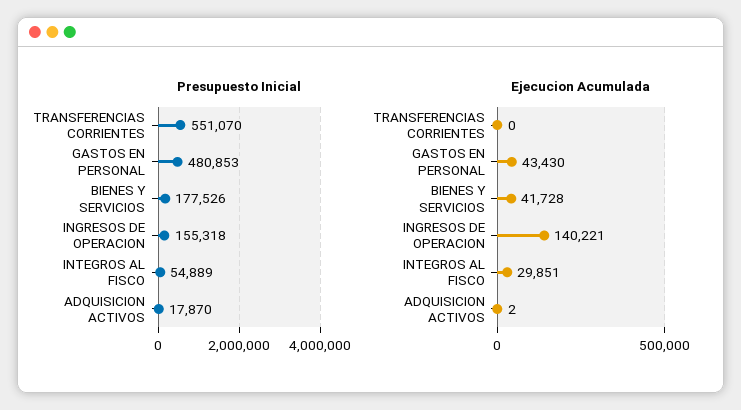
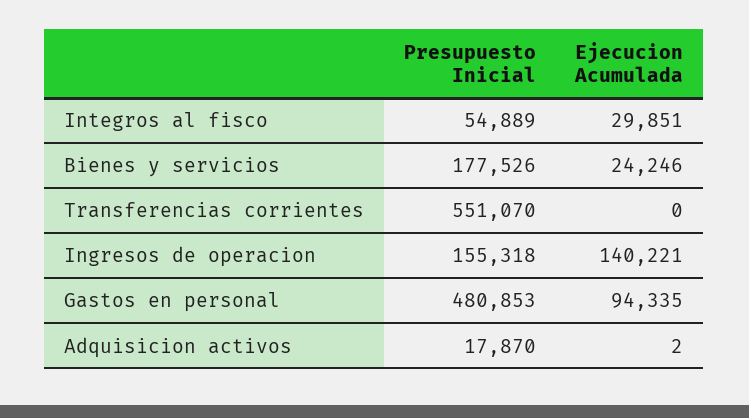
Ejecucion Acumulada, GASTOS EN PERSONAL: 43430 -> 94335
Ejecucion Acumulada, BIENES Y SERVICIOS: 41728 -> 24246

